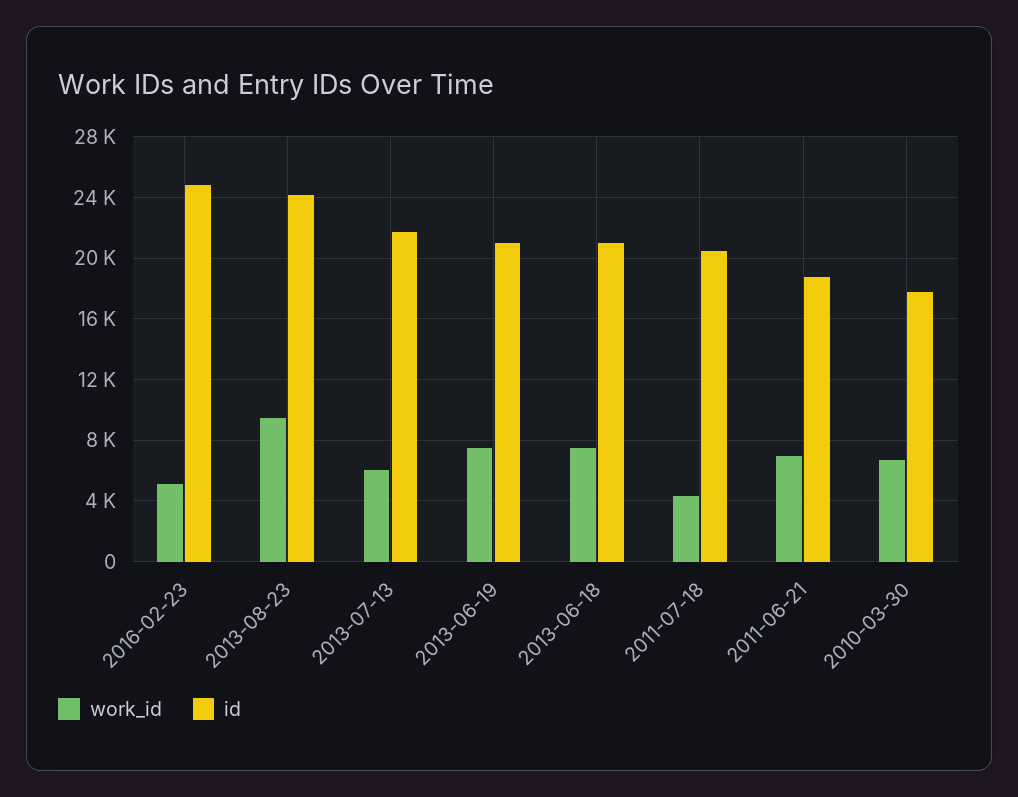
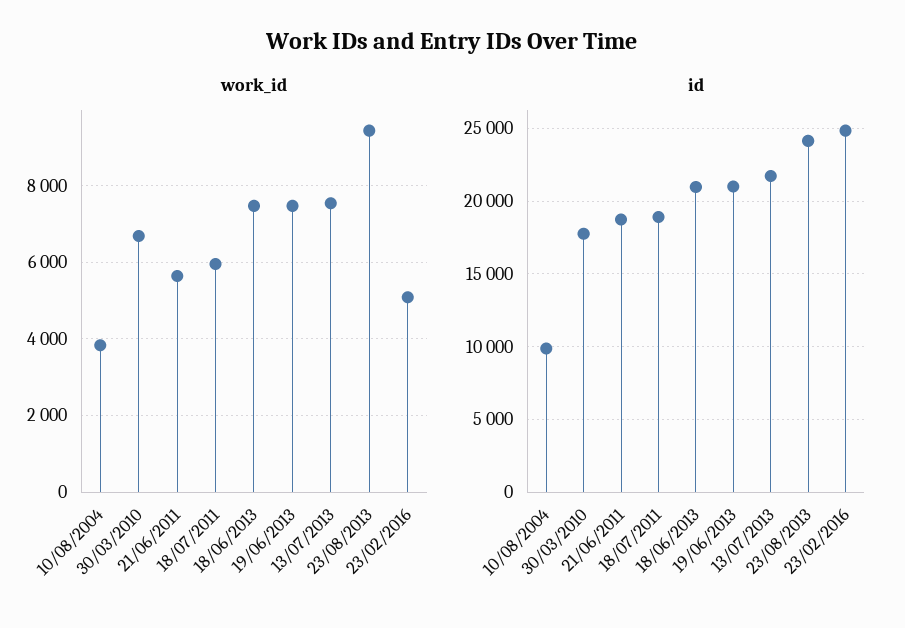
work_id, 2013-07-13: 6000 -> 7600
work_id, 2011-07-18: 4500 -> 6000
id, 2011-07-18: 20500 -> 19000
work_id, 2011-06-21: 7000 -> 5600
work_id, 10/08/2004: none -> 3800
id, 10/08/2004: none -> 10000

